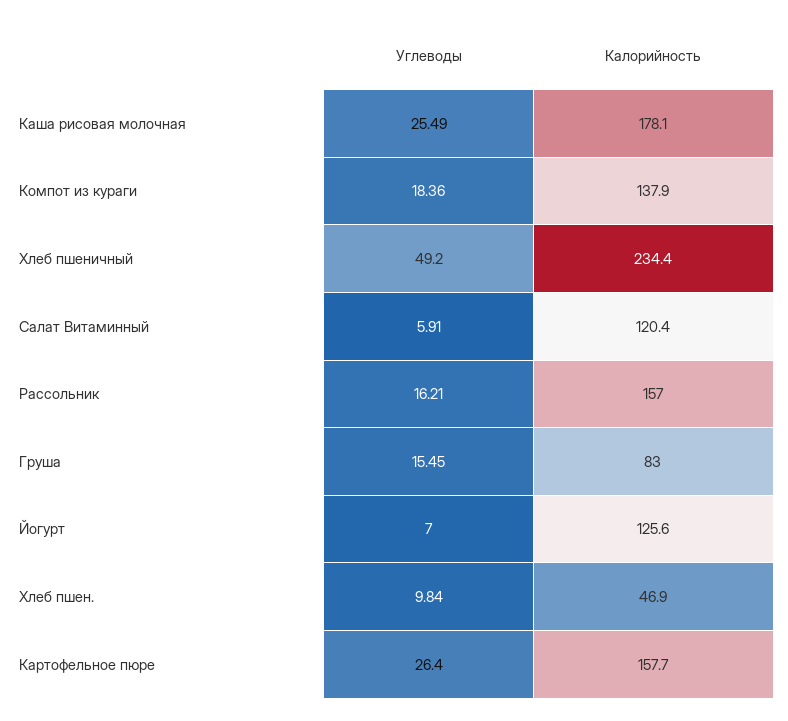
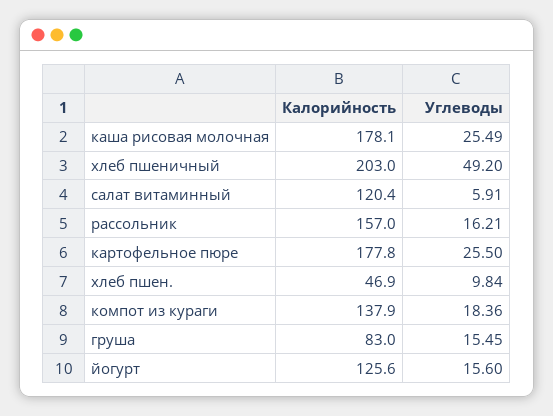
Калорийность, Хлеб пшеничный: 234.4 -> 203
Углеводы, Йогурт: 7 -> 15.6
Углеводы, Картофельное пюре: 26.4 -> 25.5
Калорийность, Картофельное пюре: 157.7 -> 177.8

